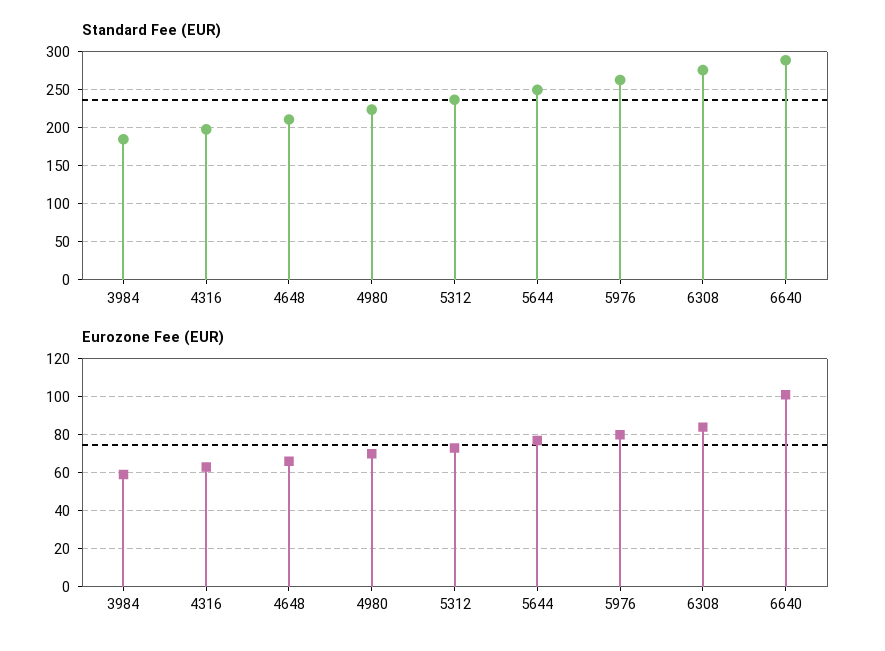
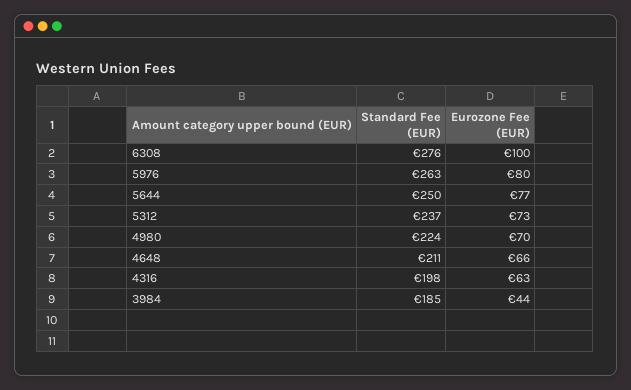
Standard Fee (EUR), 6640: 290 -> none
Eurozone Fee (EUR), 3984: 60 -> 44
Eurozone Fee (EUR), 6308: 85 -> 100
Eurozone Fee (EUR), 6640: 100 -> none

